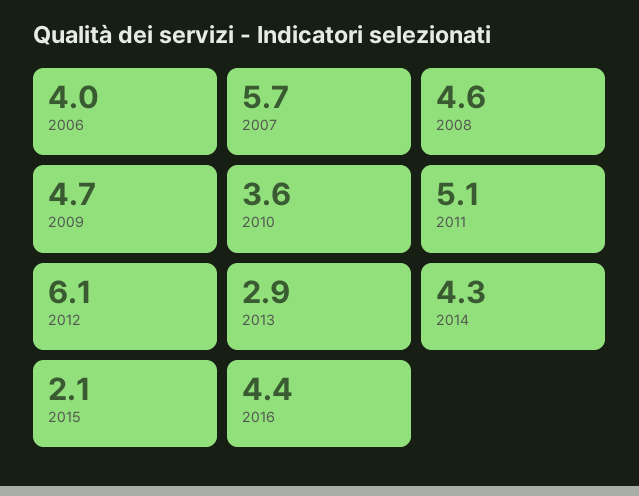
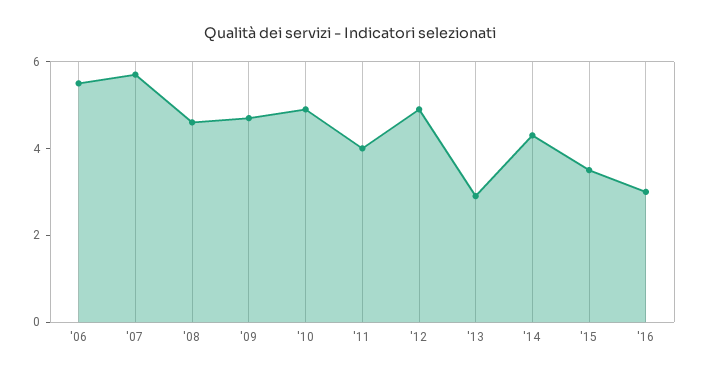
2006: 4 -> 5.5
2010: 3.6 -> 5
2011: 5.1 -> 4
2012: 6.1 -> 5
2015: 2.1 -> 3.5
2016: 4.4 -> 3

